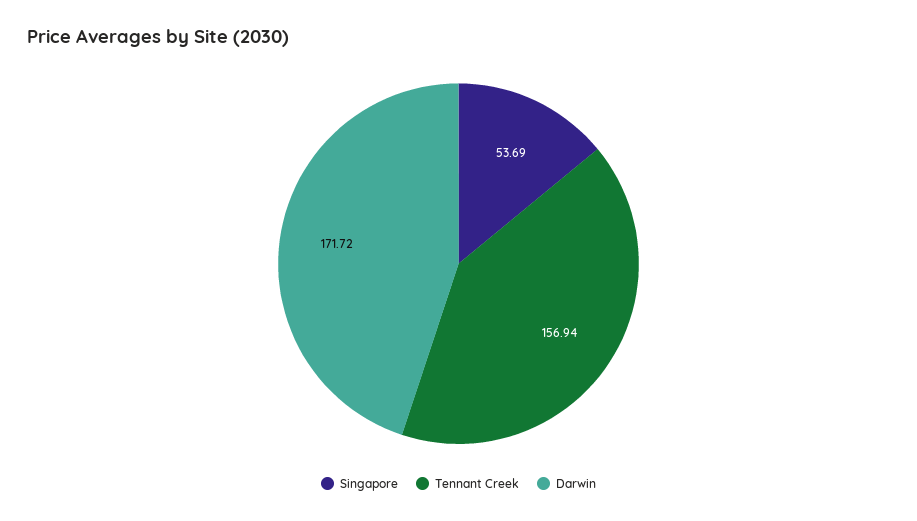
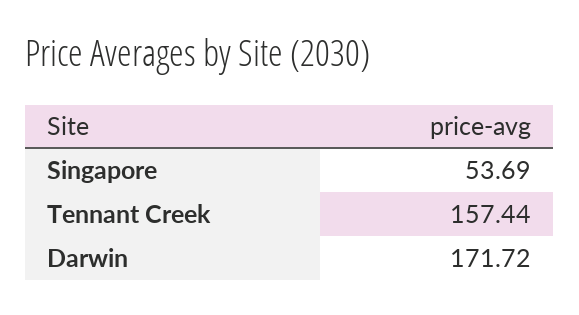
Tennant Creek: 156.94 -> 157.44

